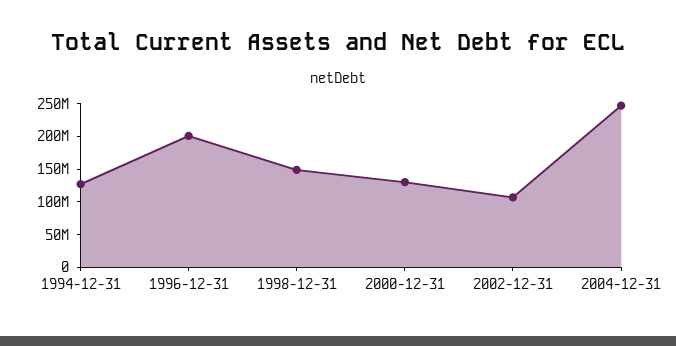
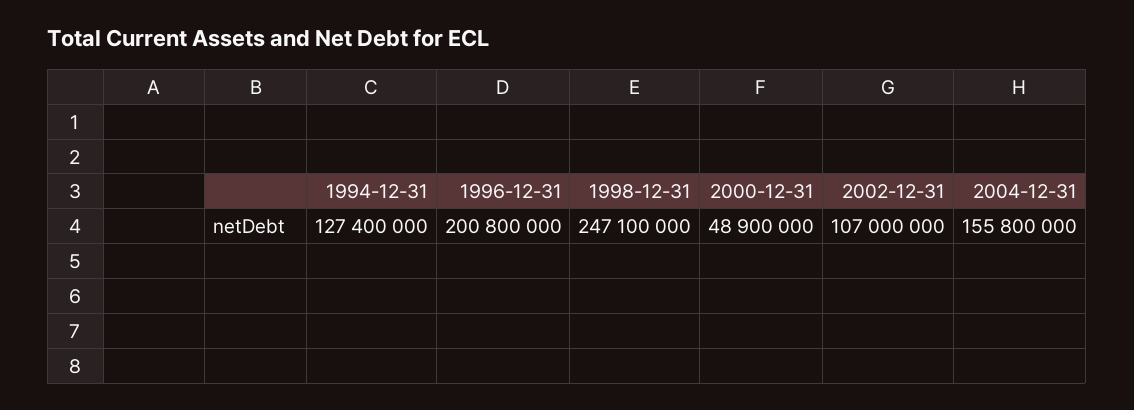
1998-12-31: 150000000 -> 247100000
2000-12-31: 125000000 -> 48900000
2004-12-31: 250000000 -> 155800000

